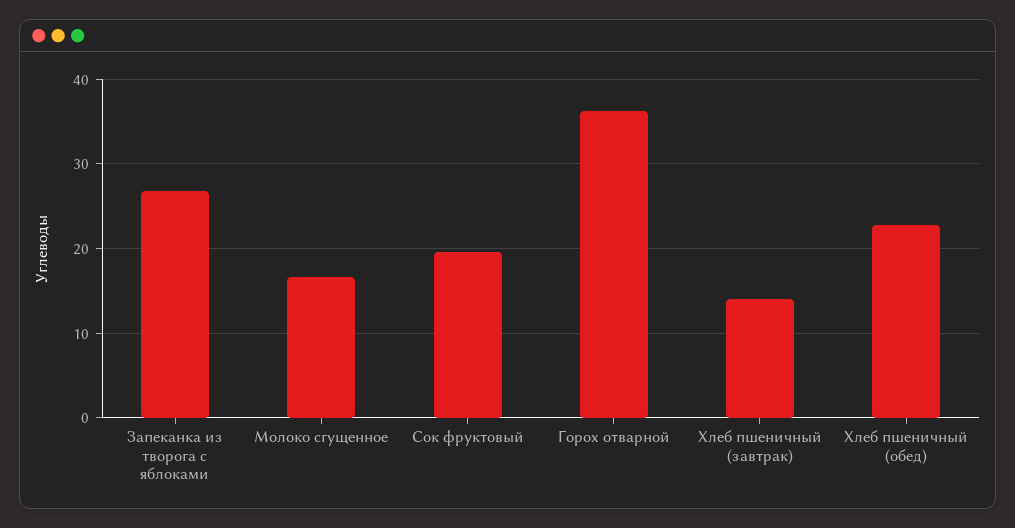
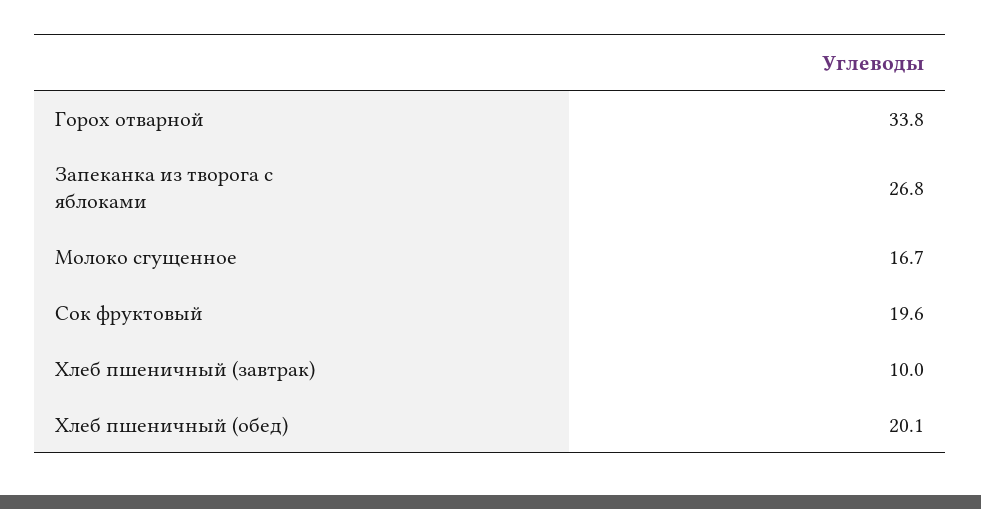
Горох отварной: 36 -> 33.8
Хлеб пшеничный (завтрак): 14 -> 10
Хлеб пшеничный (обед): 23 -> 20.1

